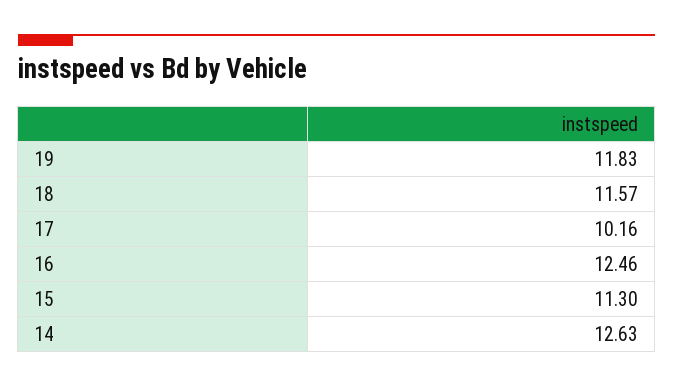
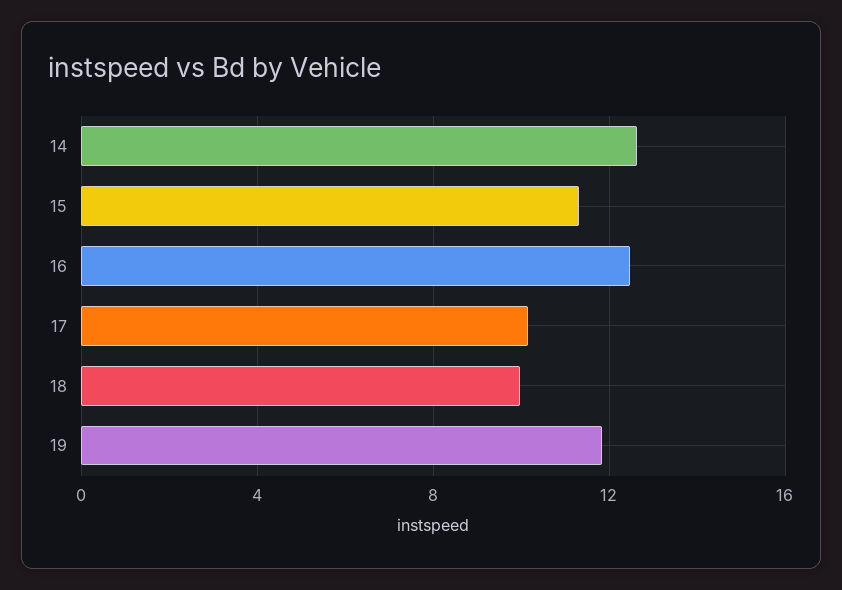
18: 11.57 -> 10

